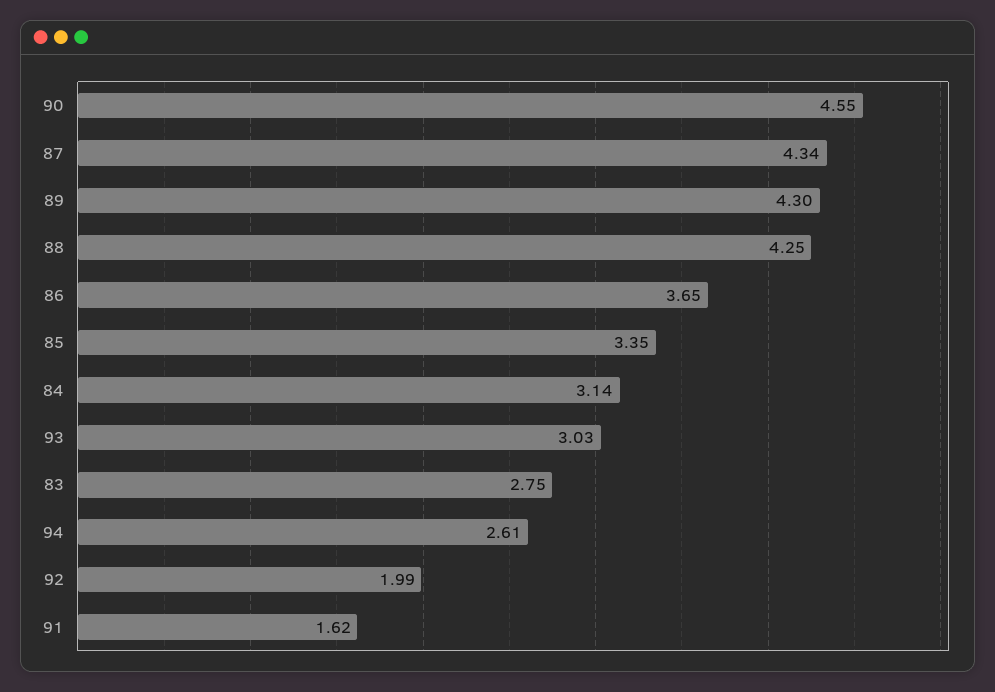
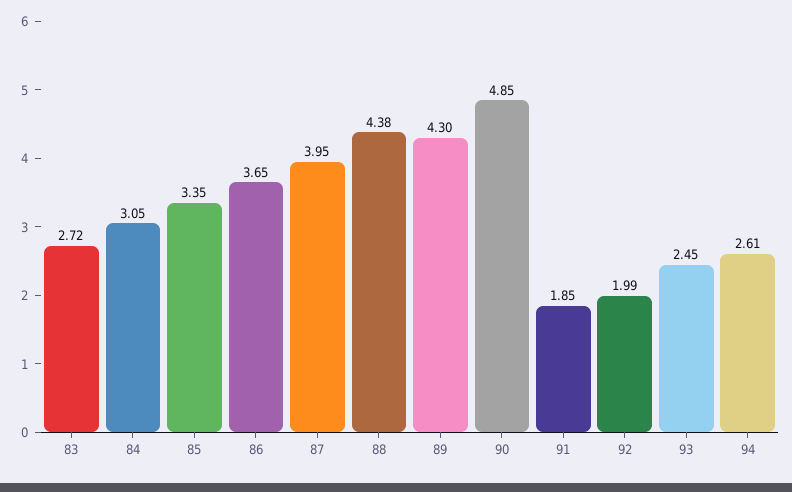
90: 4.55 -> 4.85
87: 4.34 -> 3.95
88: 4.25 -> 4.38
84: 3.14 -> 3.05
93: 3.03 -> 2.45
83: 2.75 -> 2.72
91: 1.62 -> 1.85

